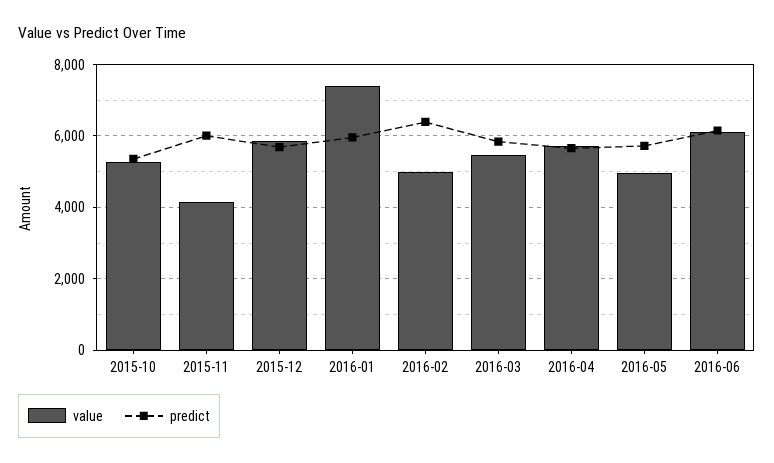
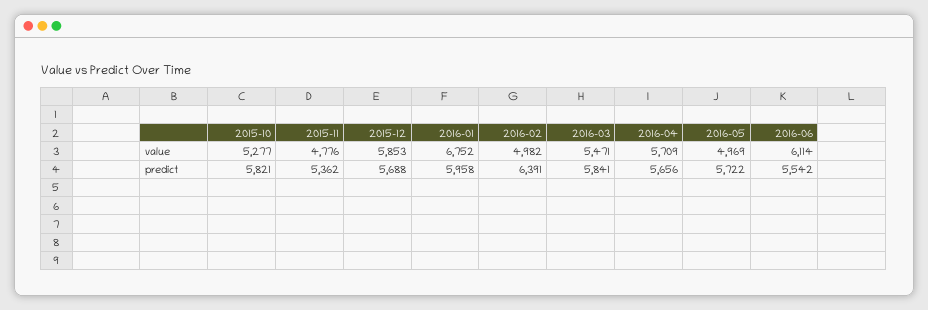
predict, 2015-10: 5400 -> 5821
value, 2015-11: 4200 -> 4776
predict, 2015-11: 6000 -> 5362
value, 2016-01: 7400 -> 6752
predict, 2016-06: 6200 -> 5542

